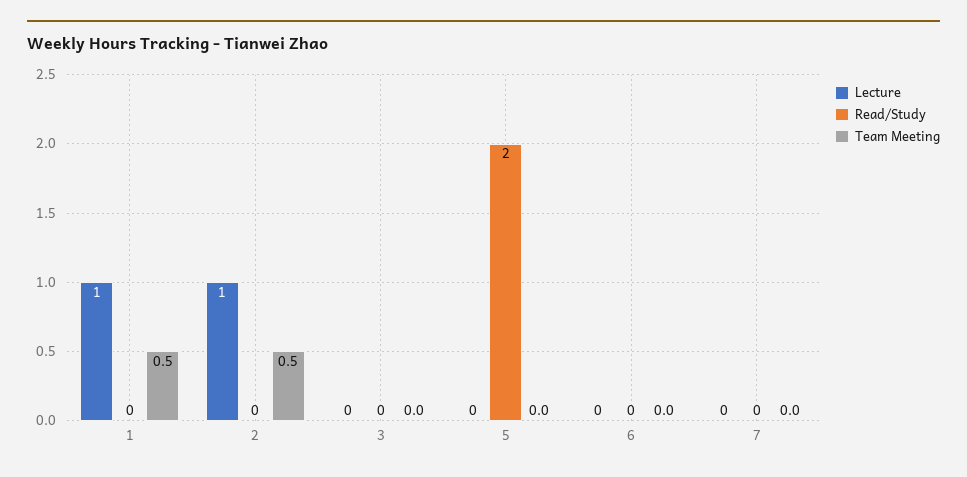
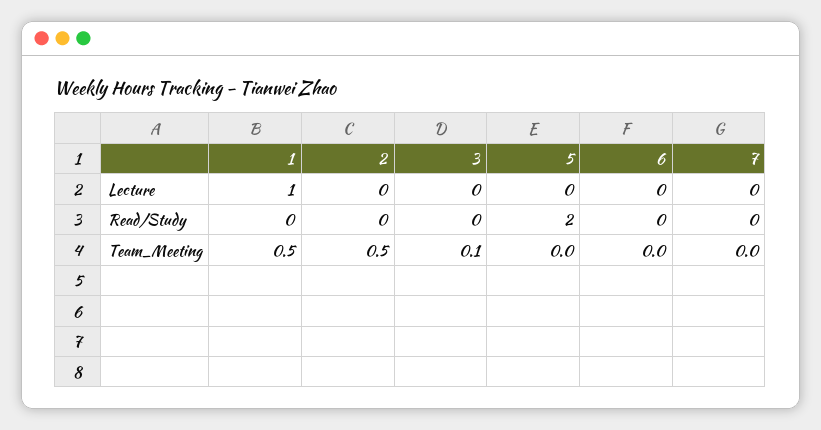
Lecture, 2: 1 -> 0
Team Meeting, 3: 0 -> 0.1

